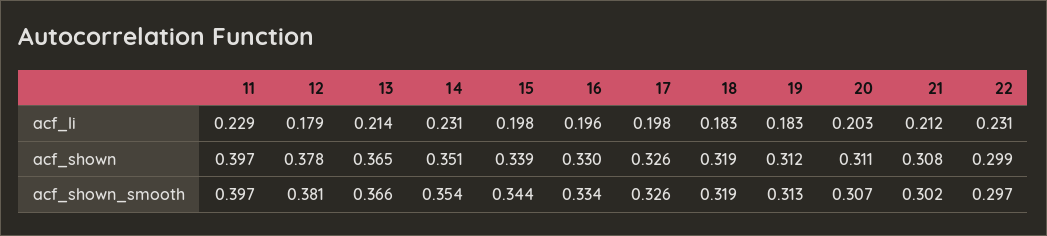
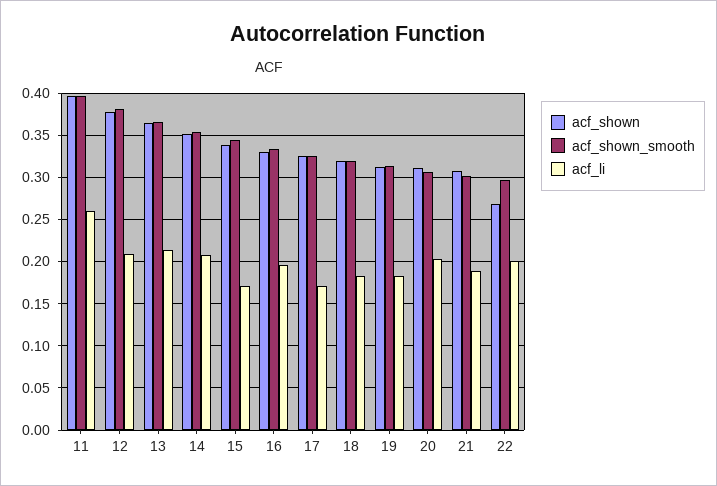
acf_li, 11: 0.229 -> 0.26
acf_li, 12: 0.179 -> 0.21
acf_li, 14: 0.231 -> 0.21
acf_li, 15: 0.198 -> 0.17
acf_li, 17: 0.198 -> 0.17
acf_li, 21: 0.212 -> 0.19
acf_li, 22: 0.231 -> 0.2
acf_shown, 22: 0.299 -> 0.27

